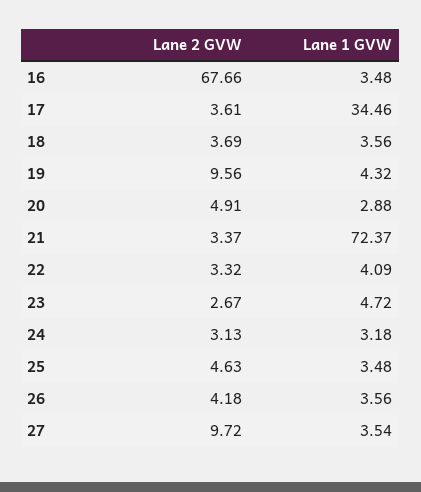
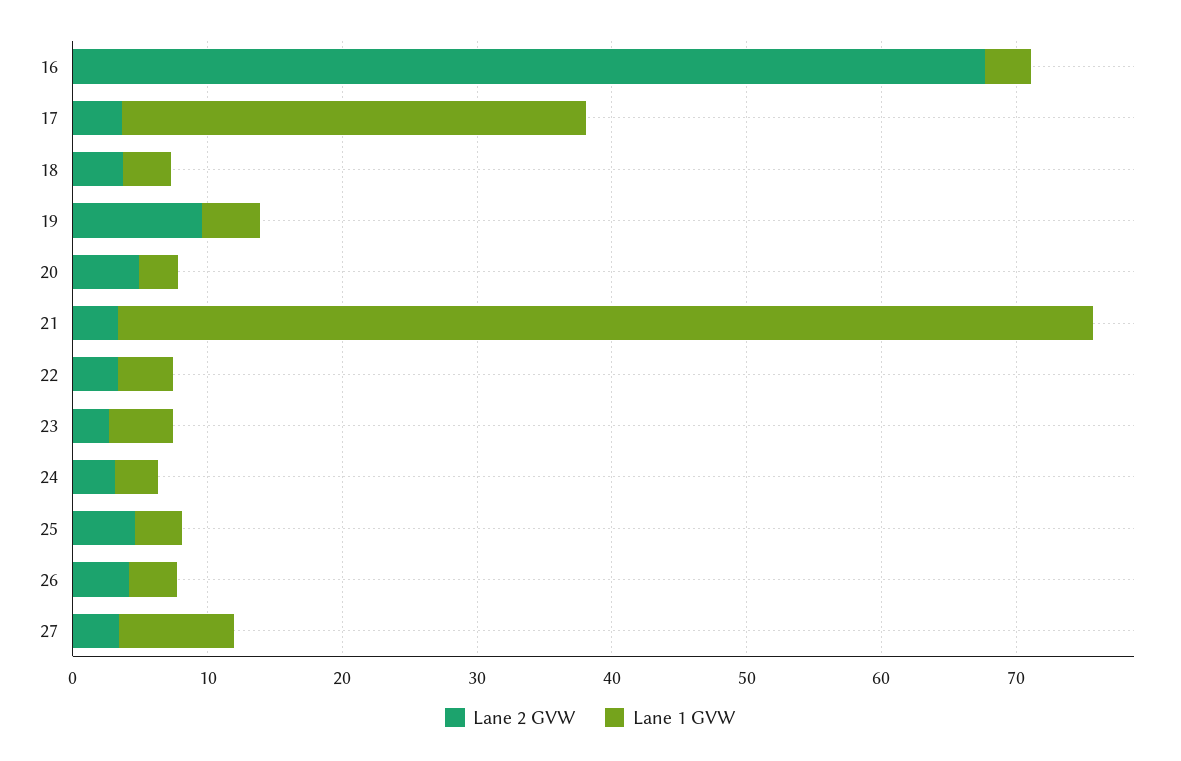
Lane 2 GVW, 27: 9.72 -> 4
Lane 1 GVW, 27: 3.54 -> 8

